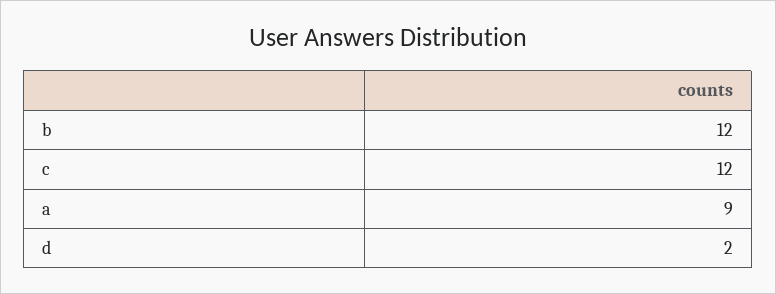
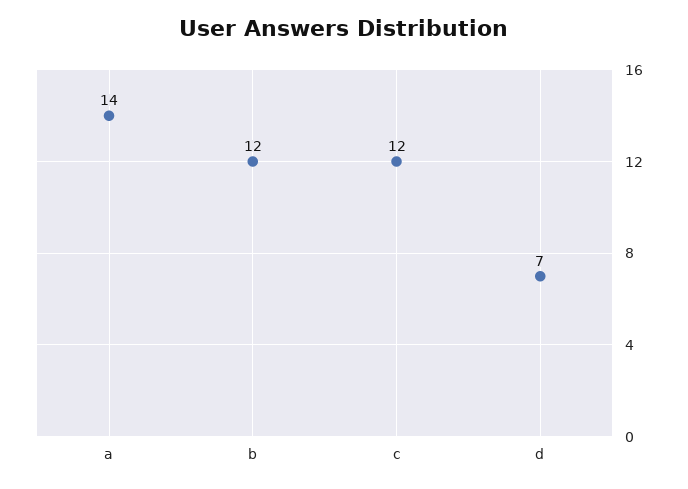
a: 9 -> 14
d: 2 -> 7

